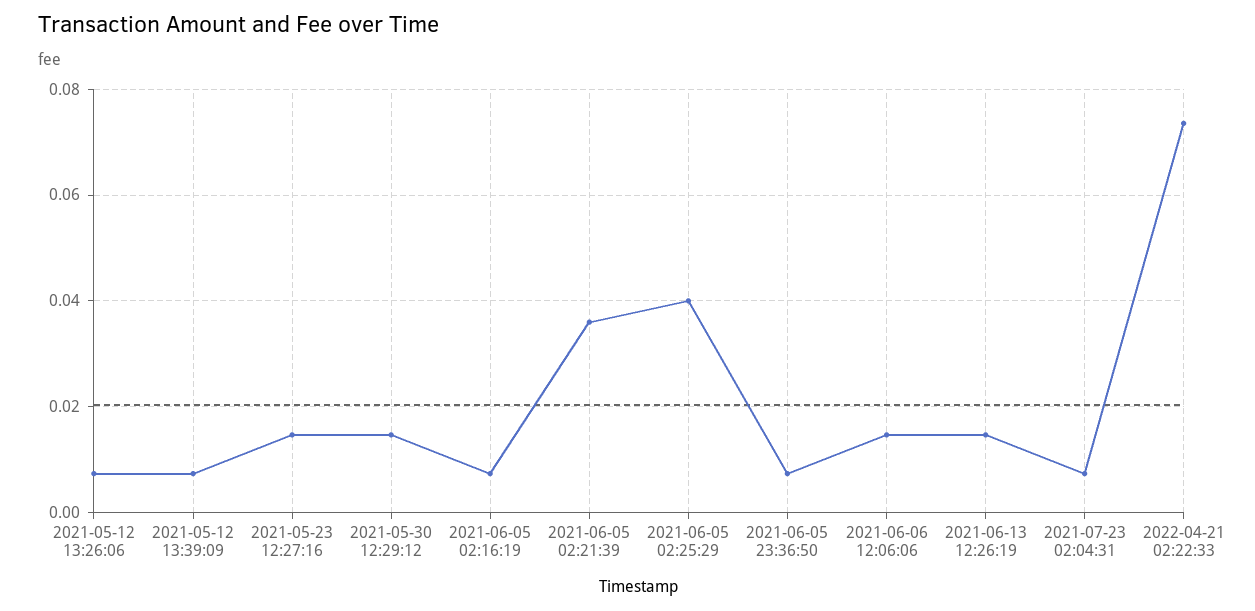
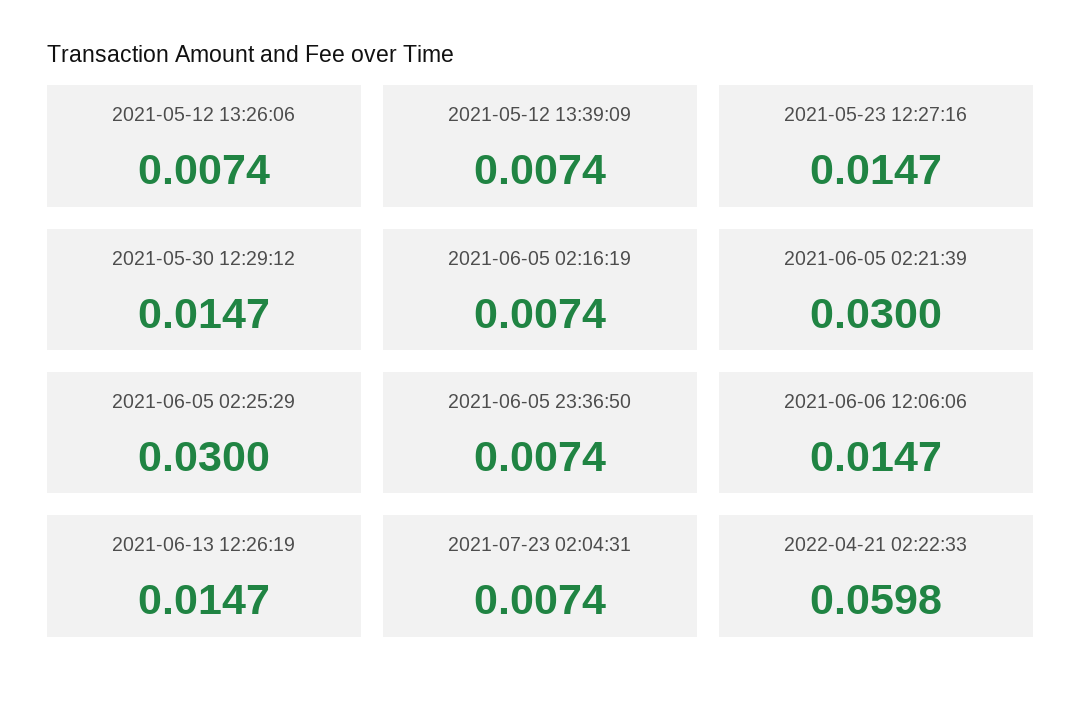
2021-06-05 02:21:39: 0.036 -> 0.03
2021-06-05 02:25:29: 0.04 -> 0.03
2022-04-21 02:22:33: 0.074 -> 0.0598

